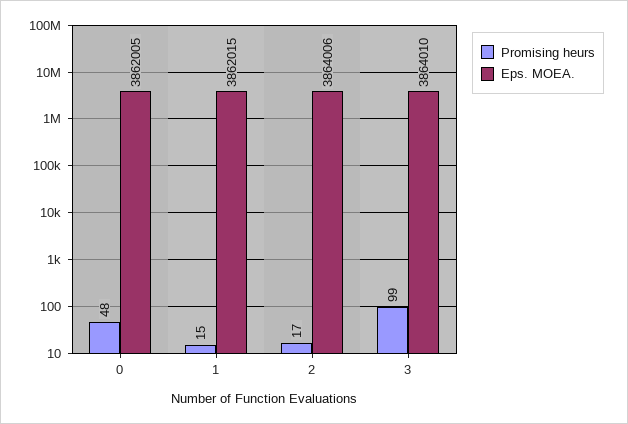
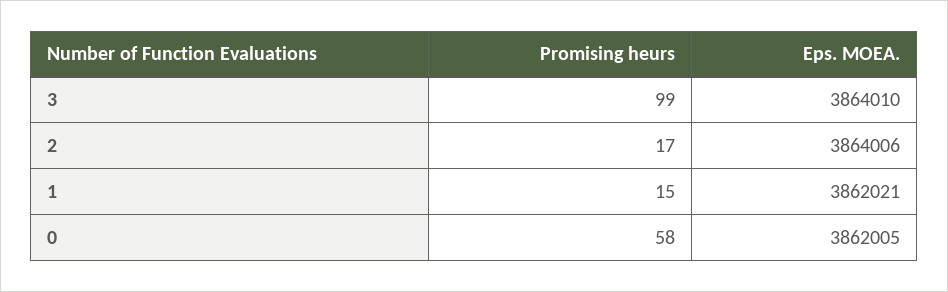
Promising heurs, 0: 48 -> 58
Eps. MOEA., 1: 3862015 -> 3862021

